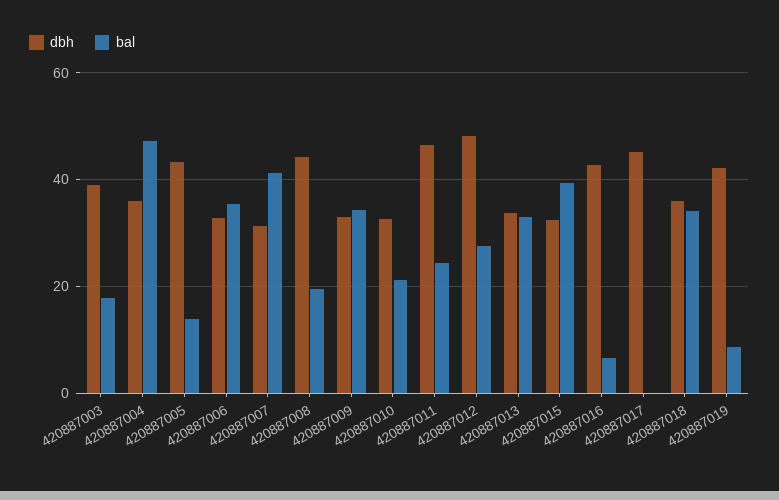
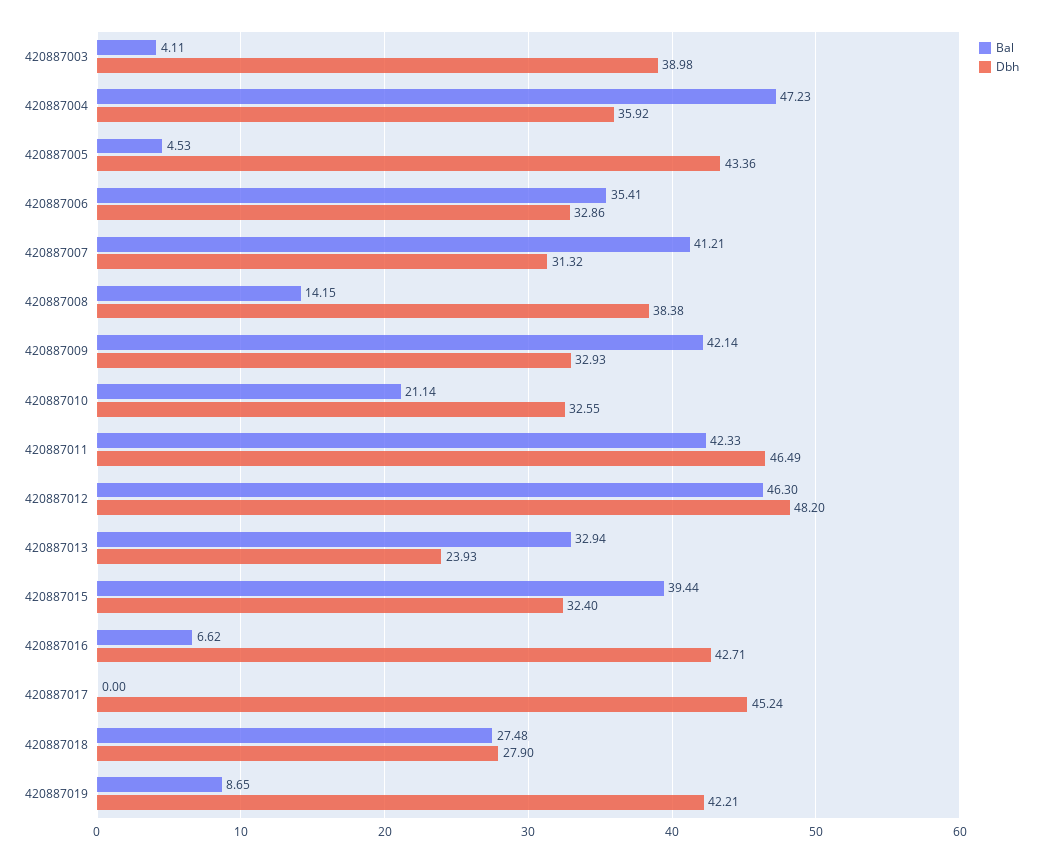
bal, 420887003: 18 -> 4.11
bal, 420887005: 14 -> 4.53
dbh, 420887008: 44 -> 38.38
bal, 420887008: 20 -> 14.15
bal, 420887009: 34 -> 42.14
bal, 420887011: 24 -> 42.33
bal, 420887012: 28 -> 46.3
dbh, 420887013: 34 -> 23.93
dbh, 420887018: 36 -> 27.9
bal, 420887018: 34 -> 27.48

